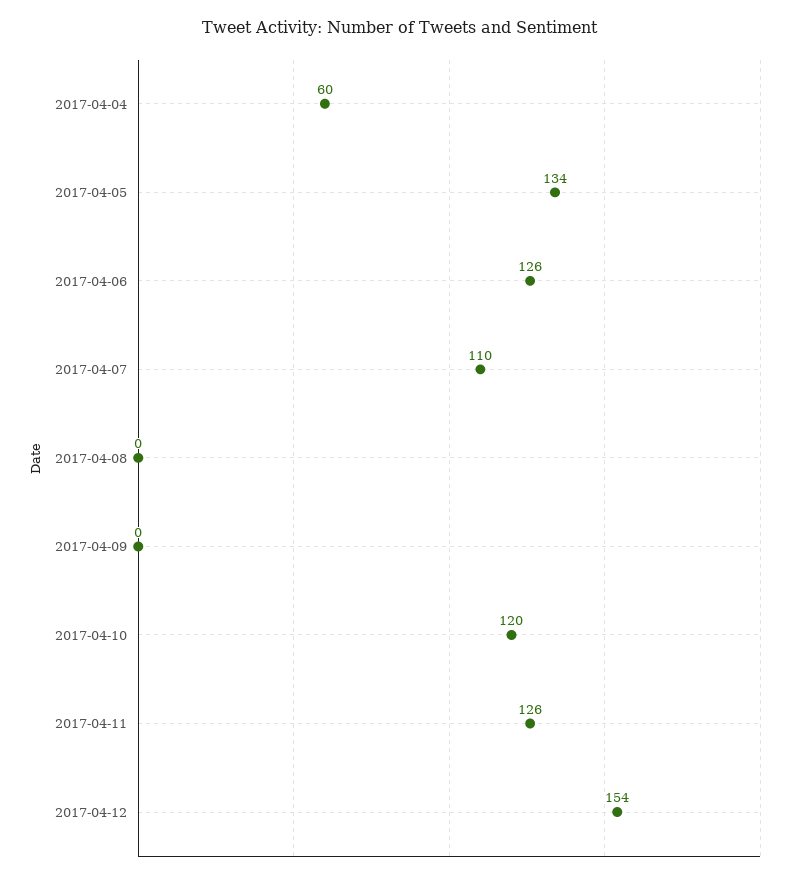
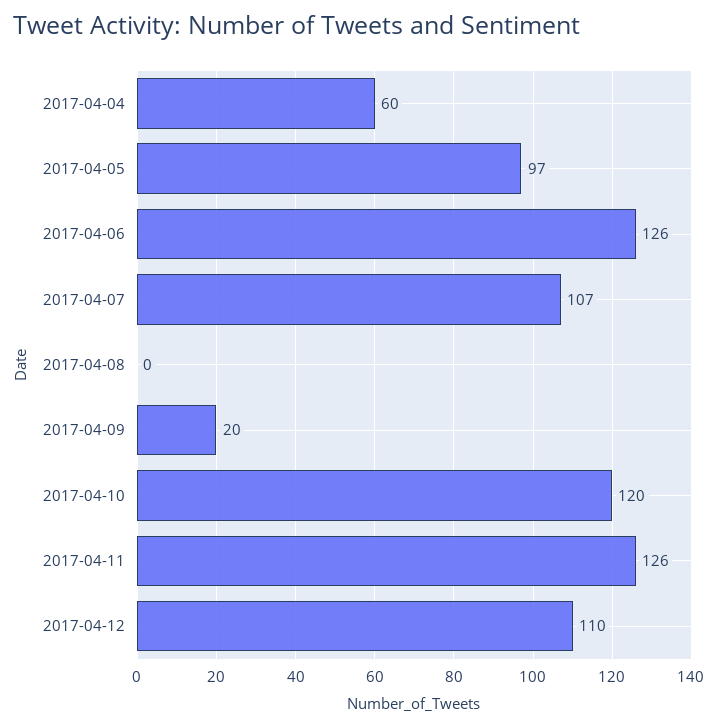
2017-04-05: 134 -> 97
2017-04-07: 110 -> 107
2017-04-09: 0 -> 20
2017-04-12: 154 -> 110

